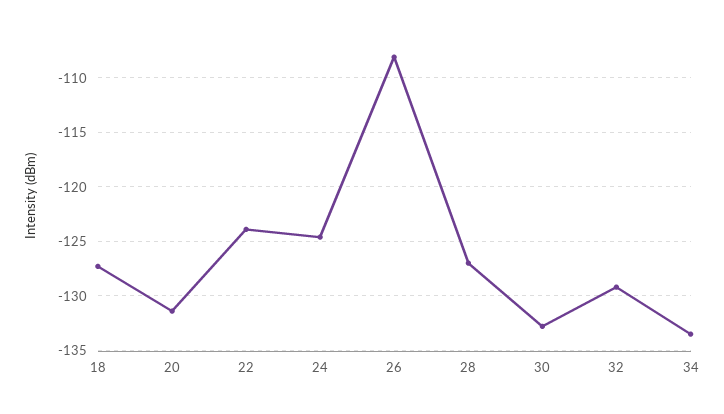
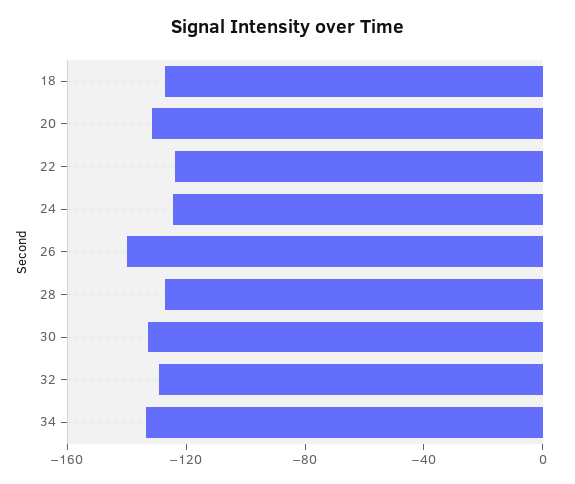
26: -108 -> -140

